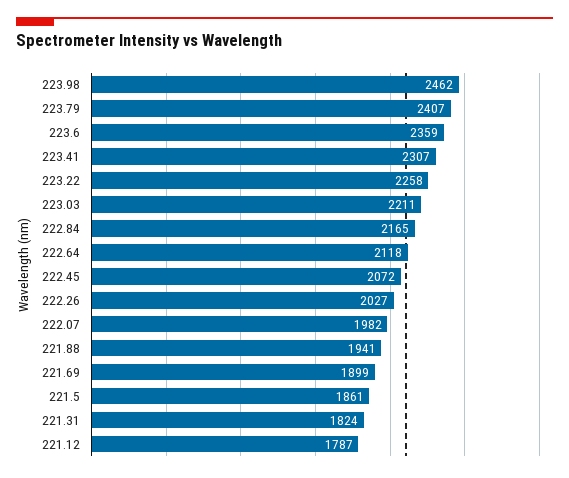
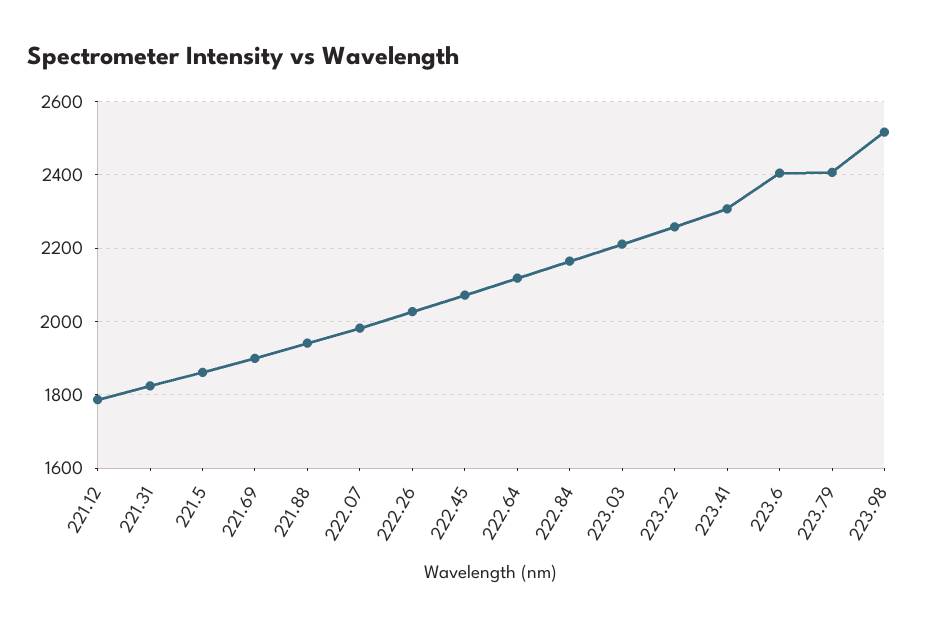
223.98: 2462 -> 2520
223.6: 2359 -> 2400

